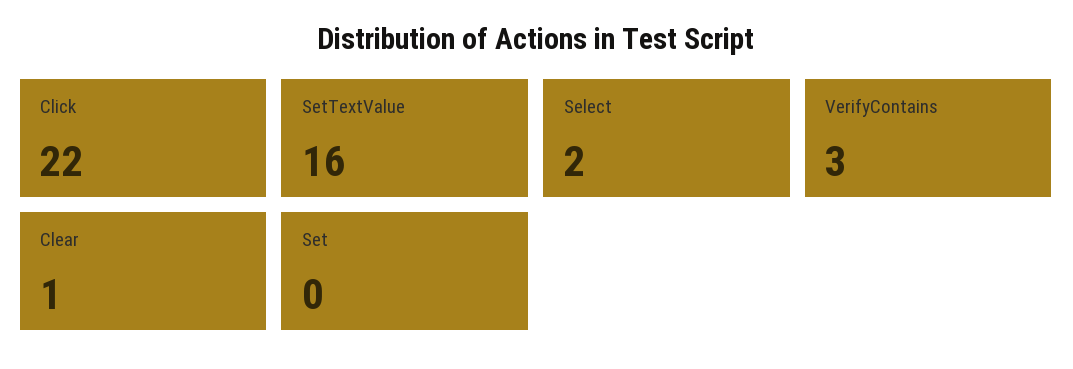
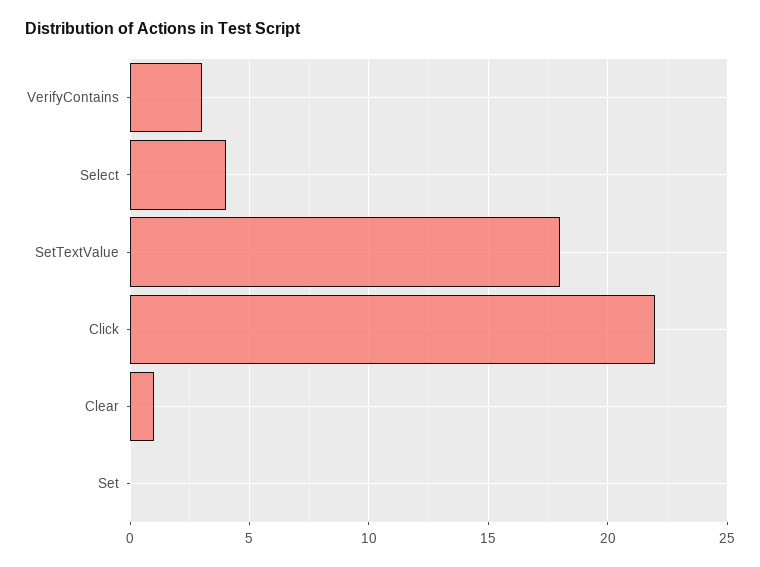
SetTextValue: 16 -> 18
Select: 2 -> 4

